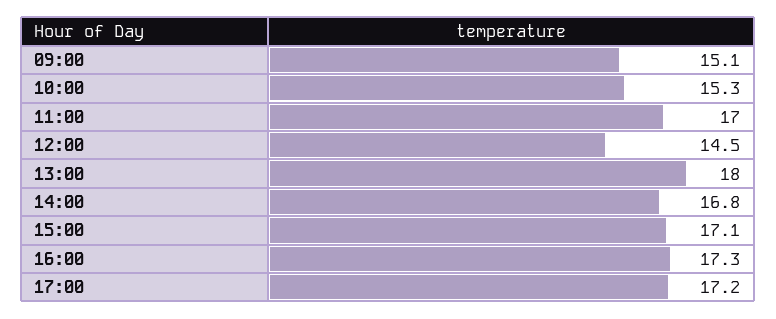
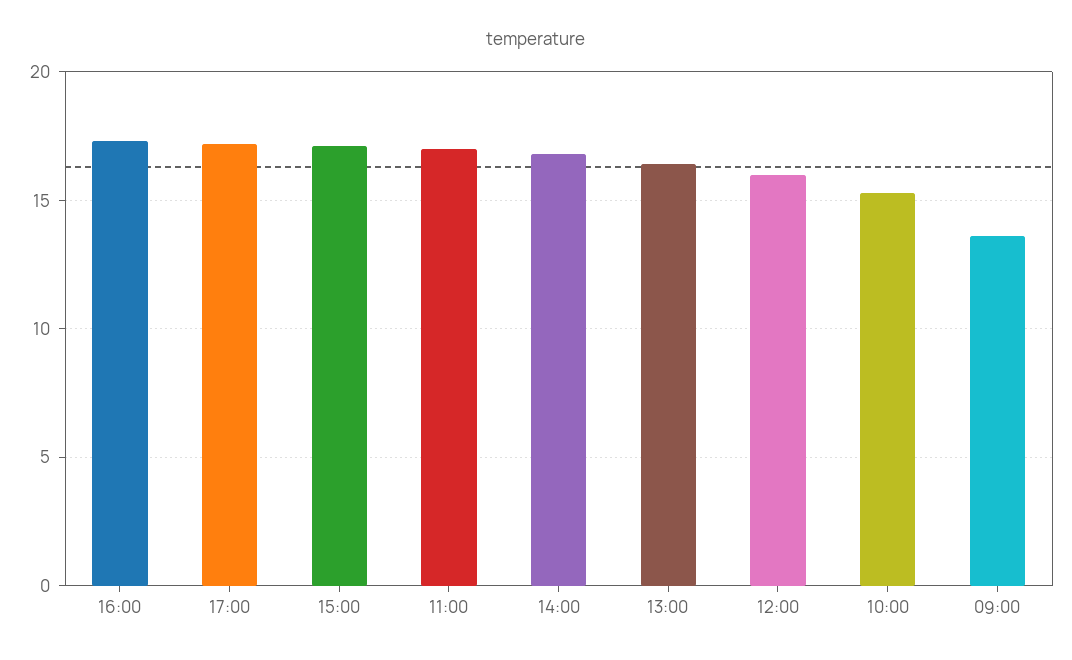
09:00: 15.1 -> 13.5
12:00: 14.5 -> 16
13:00: 18 -> 16.5

